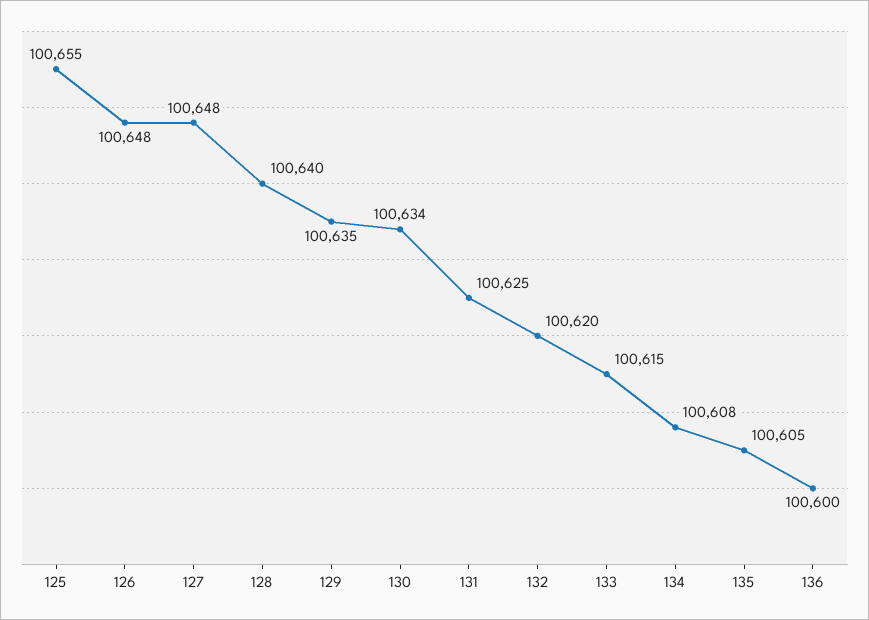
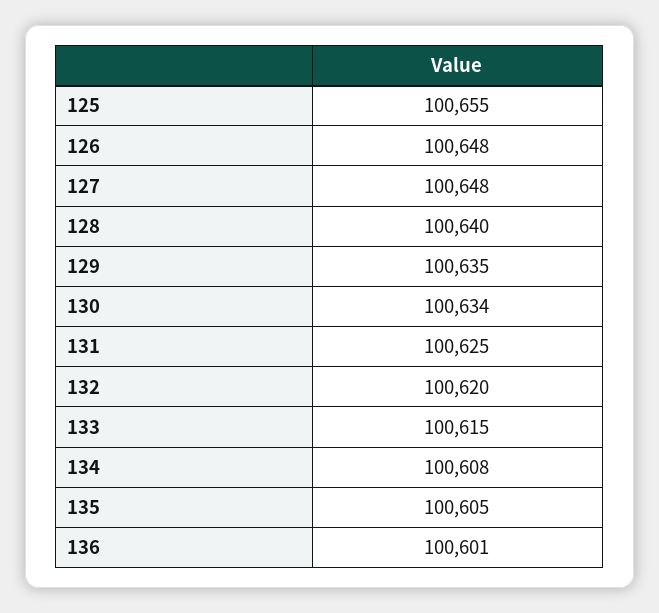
136: 100600 -> 100601

